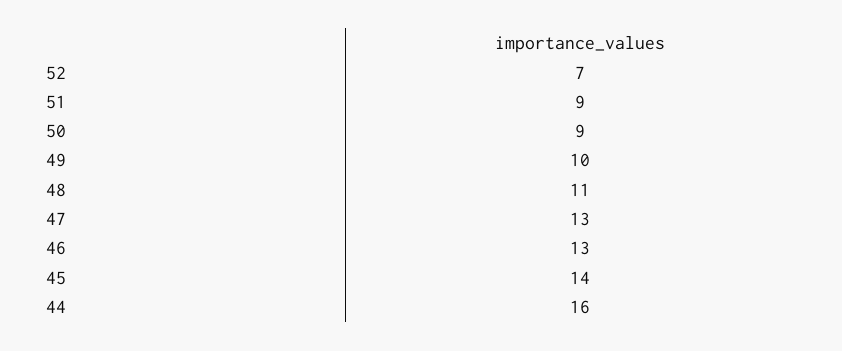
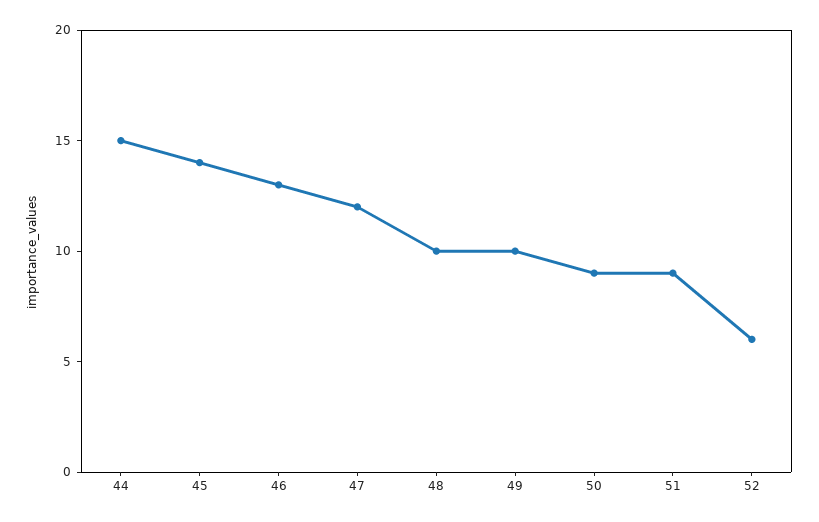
52: 7 -> 6
48: 11 -> 10
47: 13 -> 12
44: 16 -> 15

